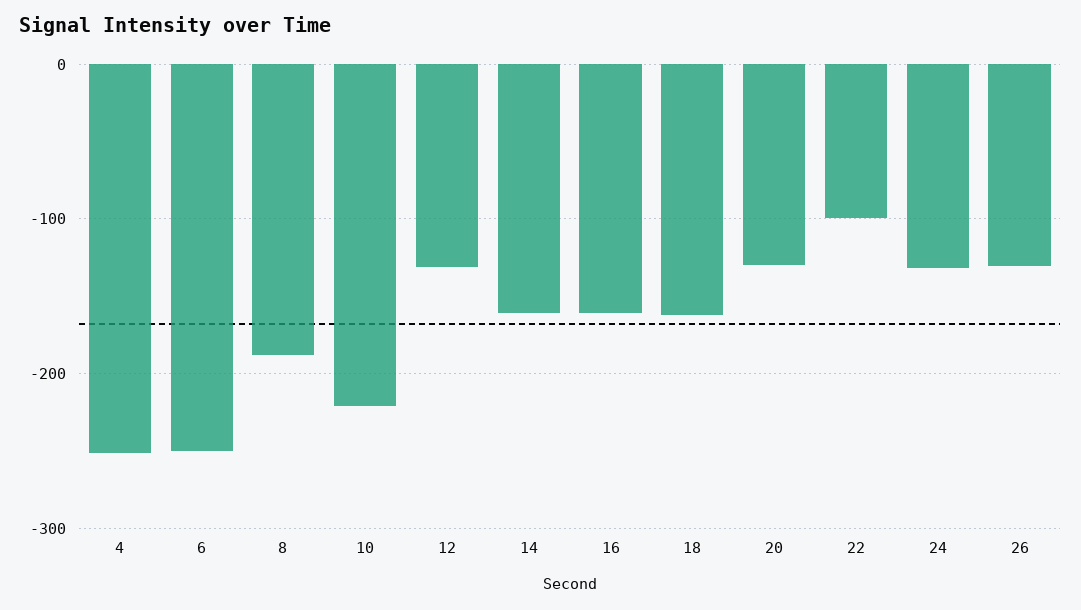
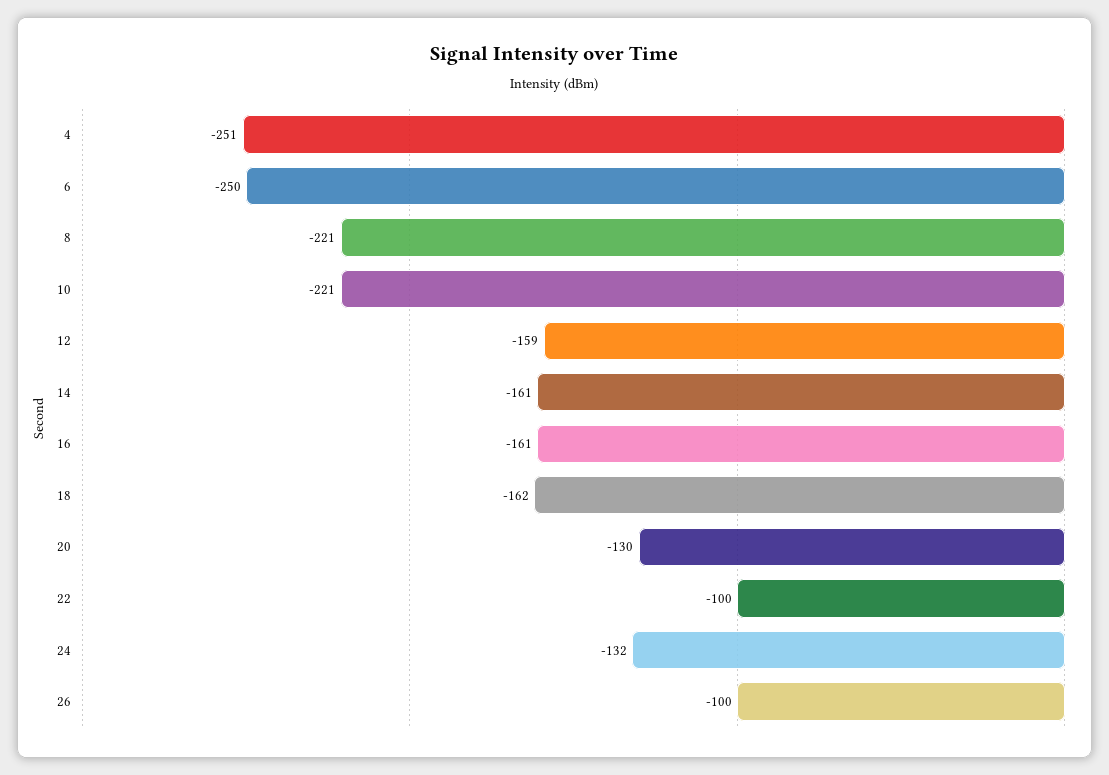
8: -190 -> -221
12: -130 -> -159
26: -130 -> -100

